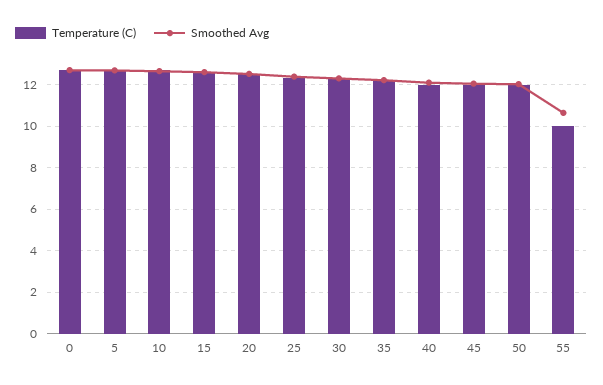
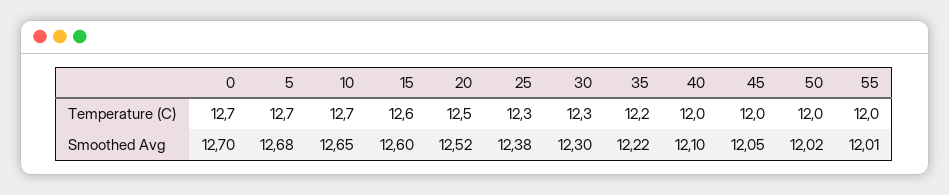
Temperature (C), 55: 10 -> 12
Smoothed Avg, 55: 10.5 -> 12.01

